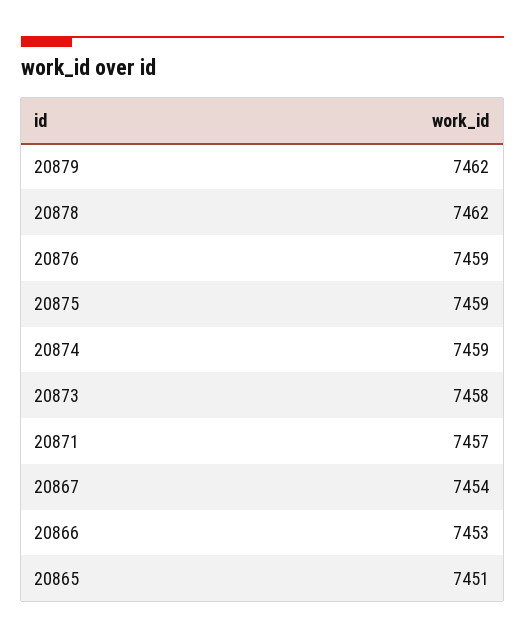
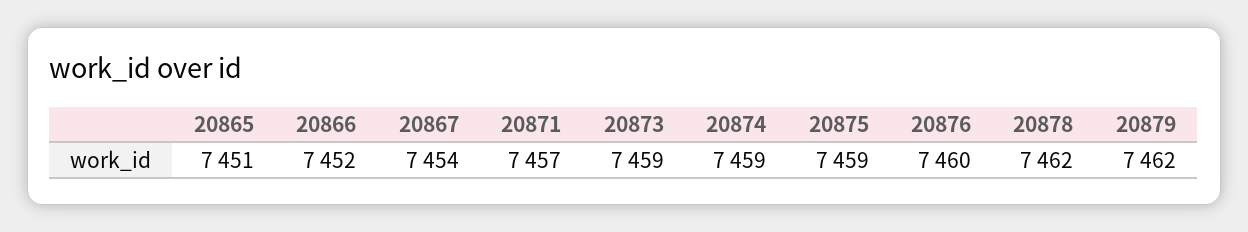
20876: 7459 -> 7460
20873: 7458 -> 7459
20866: 7453 -> 7452

